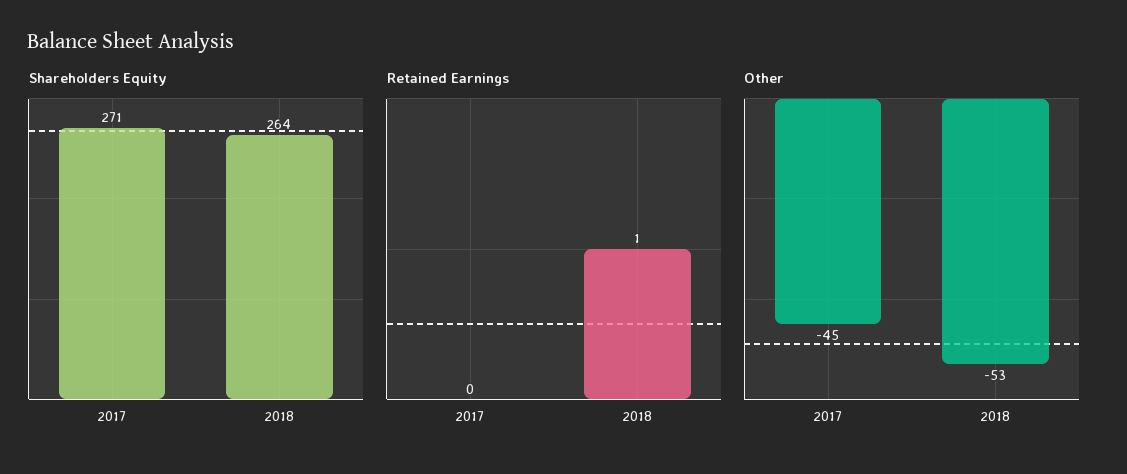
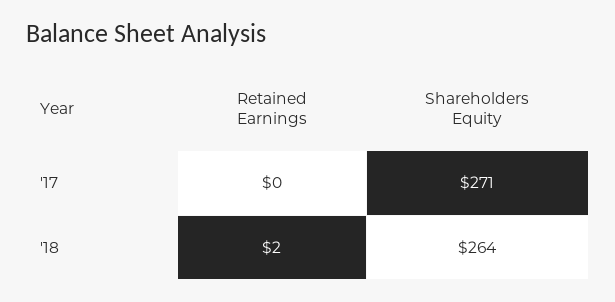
Retained Earnings, 2018: 1 -> 2
Other, 2017: -45 -> none
Other, 2018: -53 -> none

